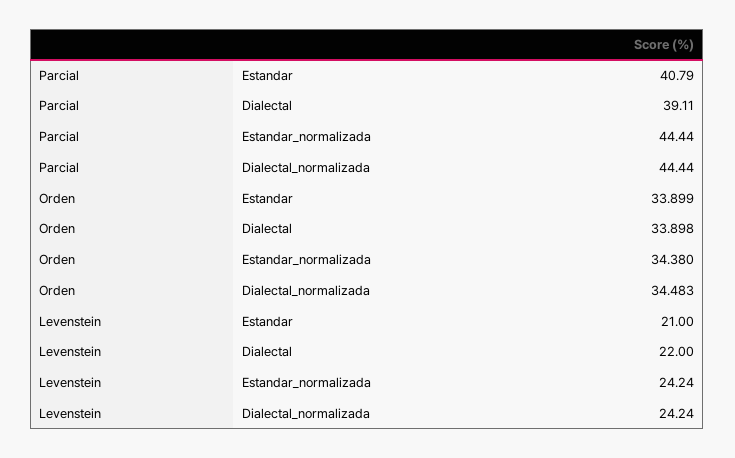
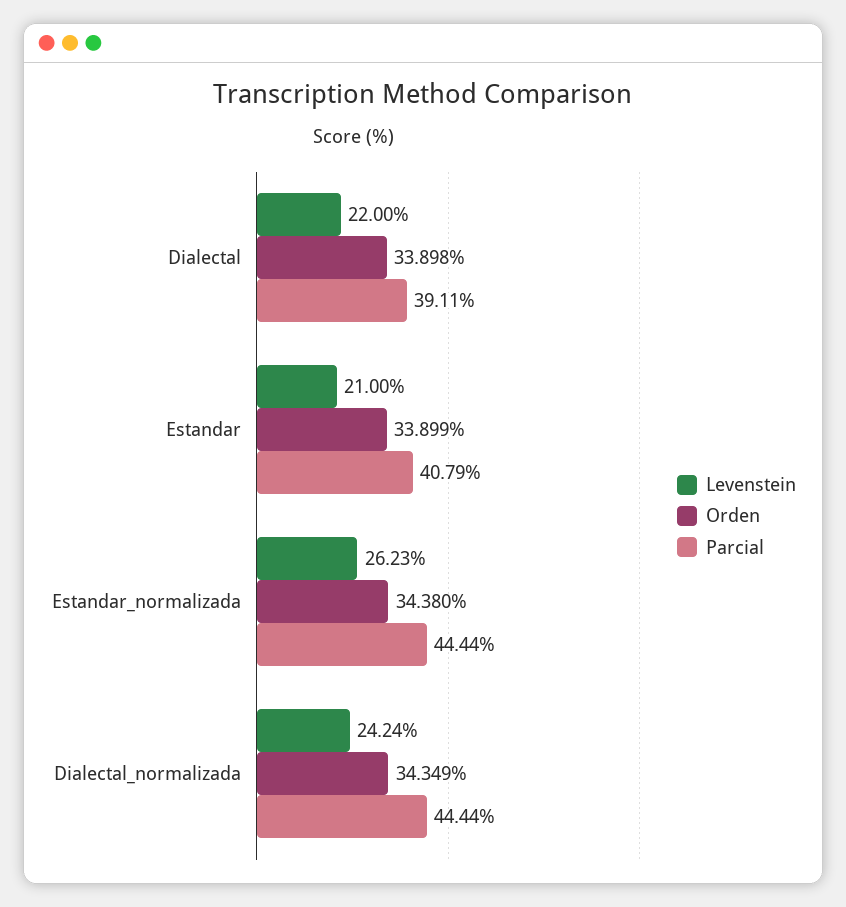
Orden, Dialectal_normalizada: 34.483 -> 34.349
Levenstein, Estandar_normalizada: 24.24 -> 26.23

